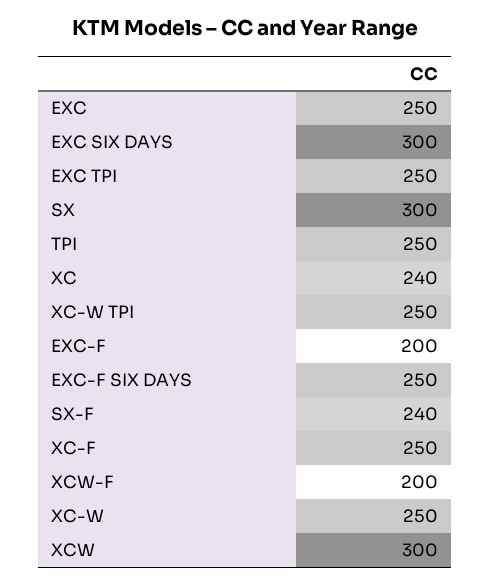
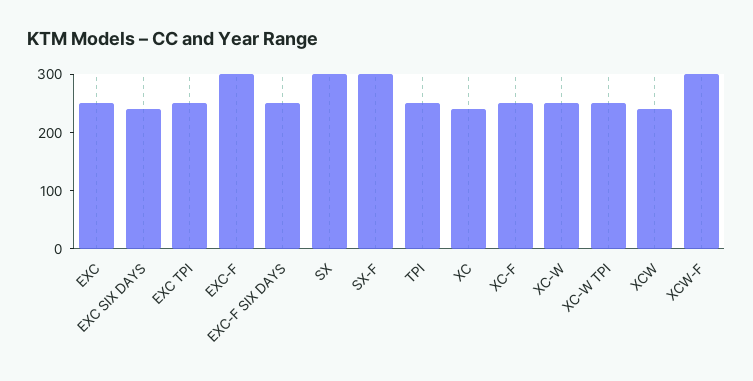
EXC SIX DAYS: 300 -> 240
EXC-F: 200 -> 300
SX-F: 240 -> 300
XCW-F: 200 -> 300
XCW: 300 -> 240

